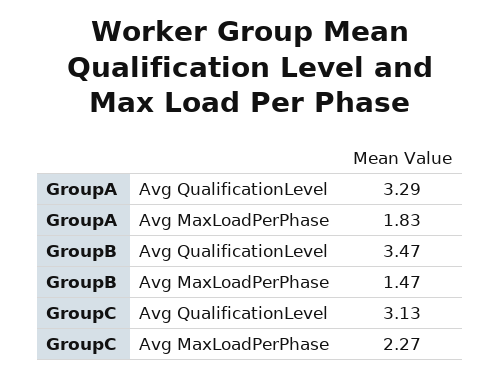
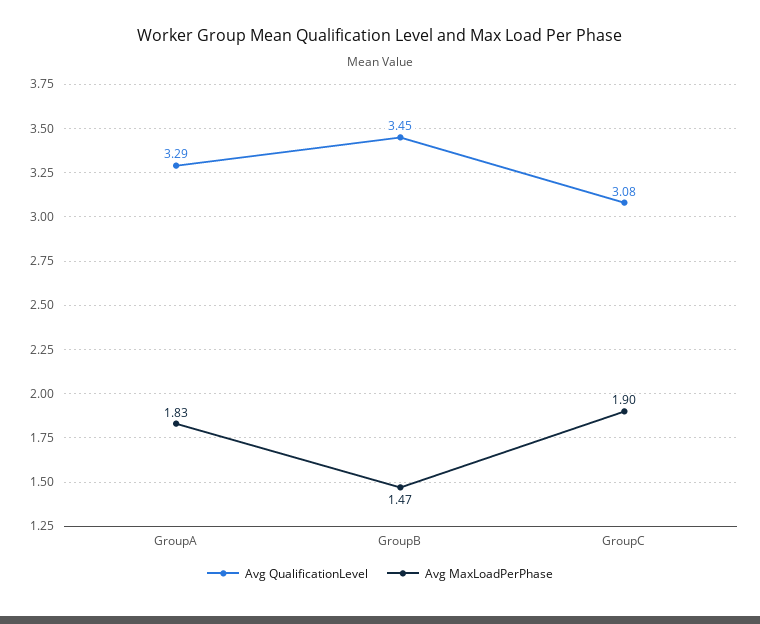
Avg QualificationLevel, GroupB: 3.47 -> 3.45
Avg QualificationLevel, GroupC: 3.13 -> 3.08
Avg MaxLoadPerPhase, GroupC: 2.27 -> 1.9

